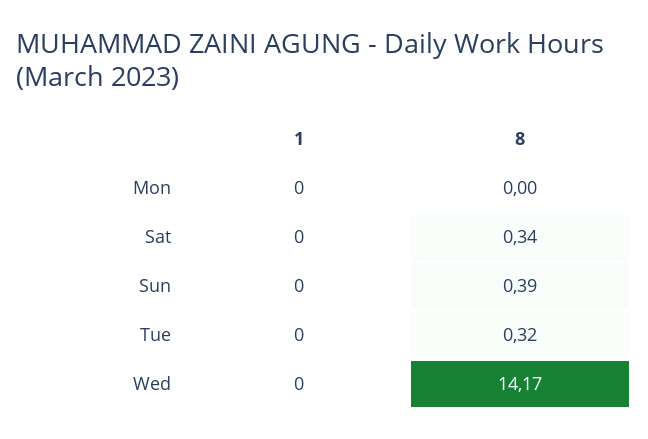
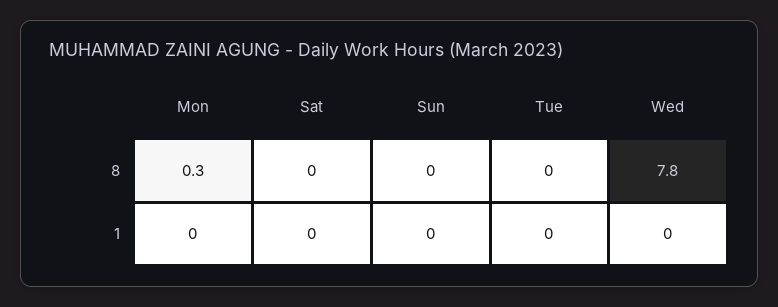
8, Mon: 0 -> 0.3
8, Sat: 0.34 -> 0
8, Sun: 0.39 -> 0
8, Tue: 0.32 -> 0
8, Wed: 14.17 -> 7.8

